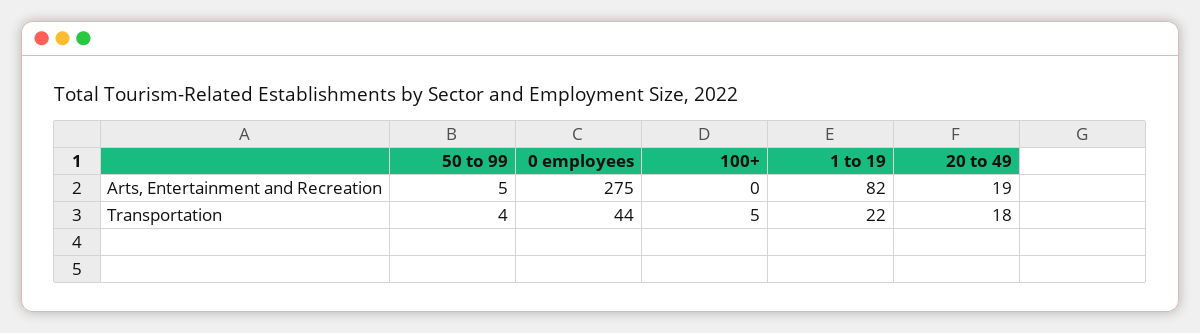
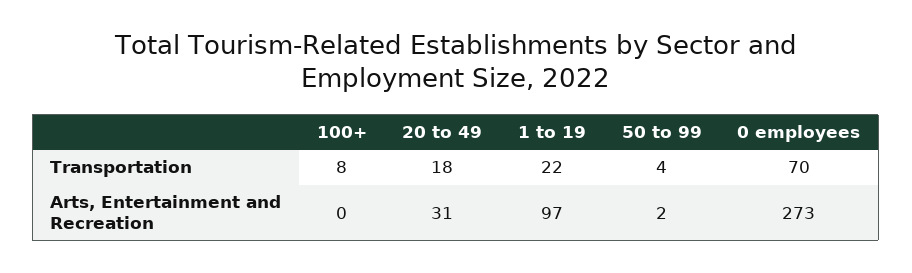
50 to 99, Arts, Entertainment and Recreation: 5 -> 2
0 employees, Arts, Entertainment and Recreation: 275 -> 273
1 to 19, Arts, Entertainment and Recreation: 82 -> 97
20 to 49, Arts, Entertainment and Recreation: 19 -> 31
0 employees, Transportation: 44 -> 70
100+, Transportation: 5 -> 8

